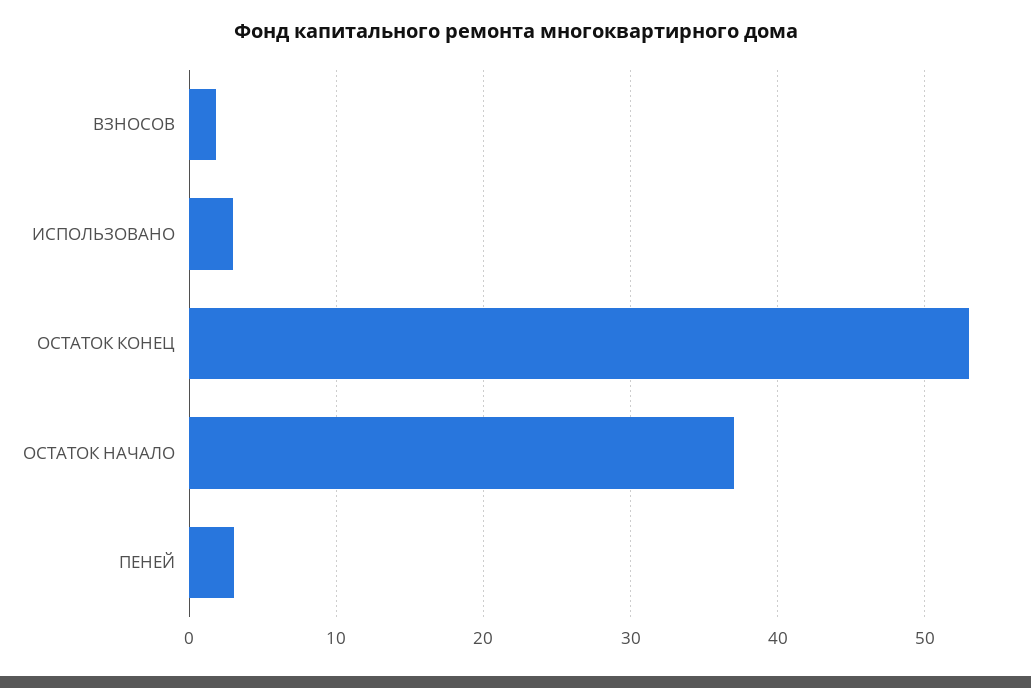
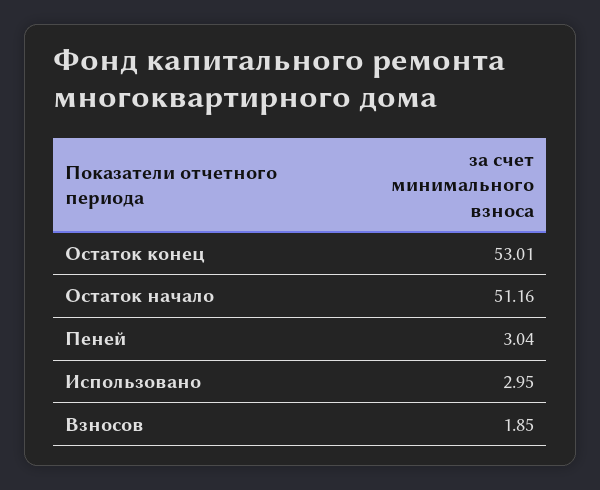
ОСТАТОК НАЧАЛО: 37 -> 51.16

